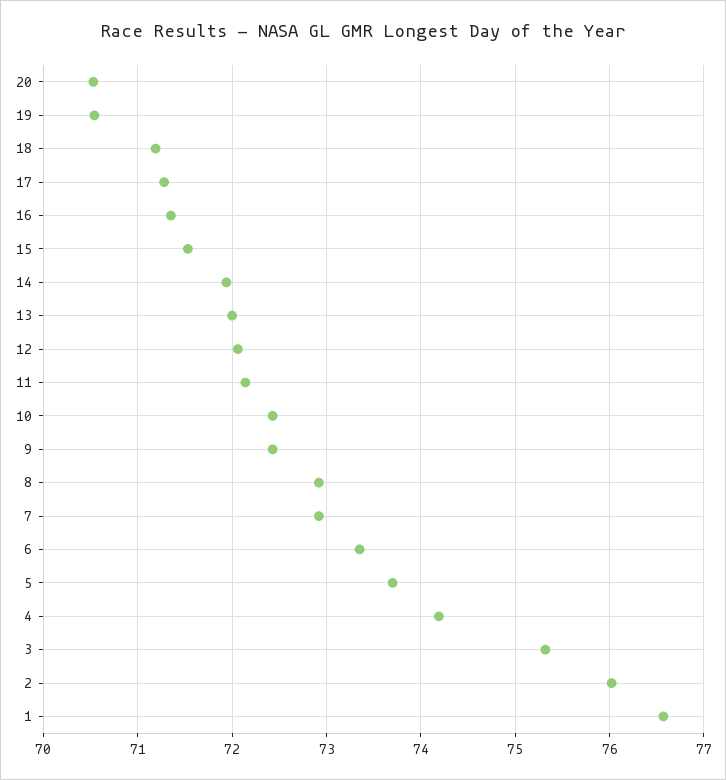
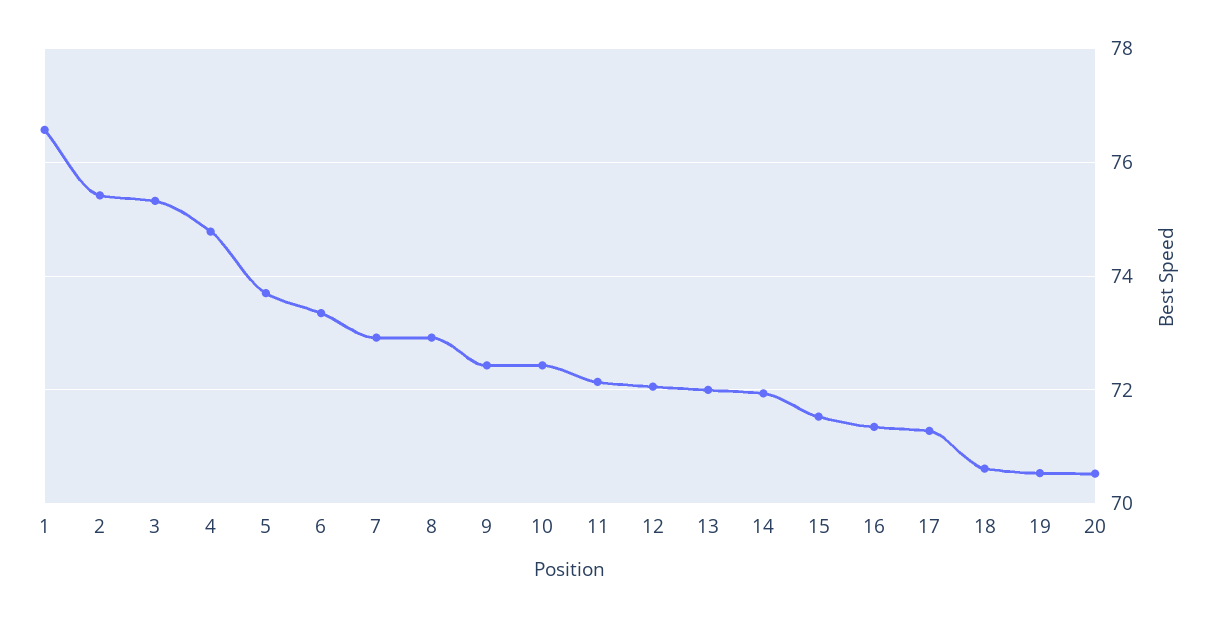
18: 71.2 -> 70.6
4: 74.2 -> 74.8
2: 76 -> 75.4

